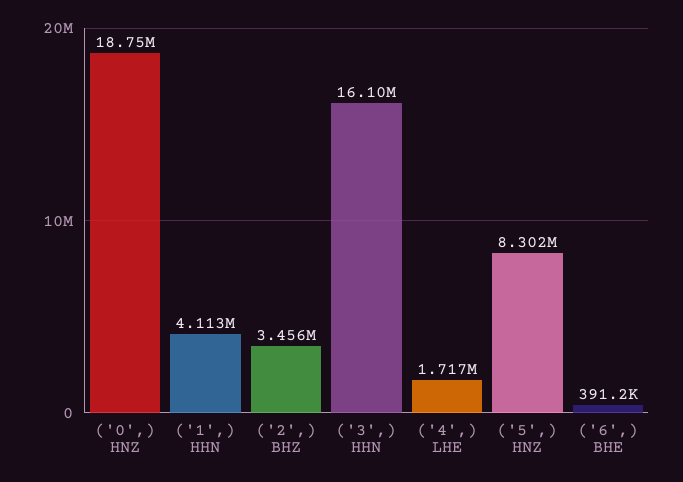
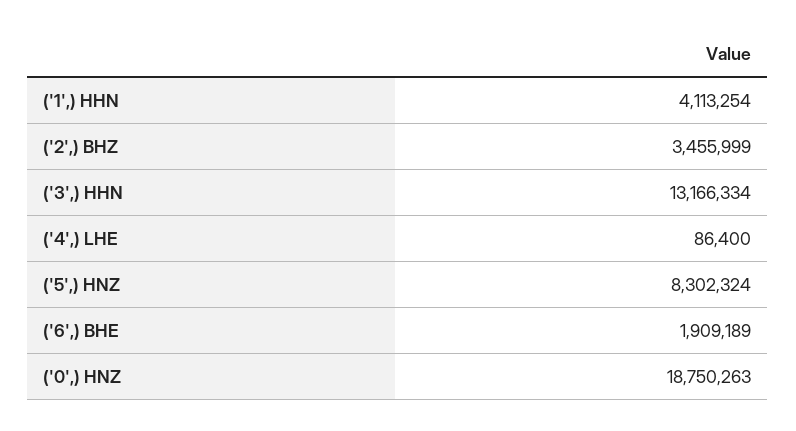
('3',) HHN: 16100000 -> 13166334
('4',) LHE: 1717000 -> 86400
('6',) BHE: 391200 -> 1909189

